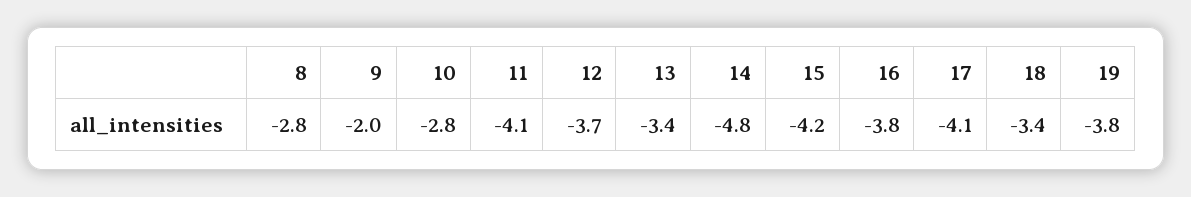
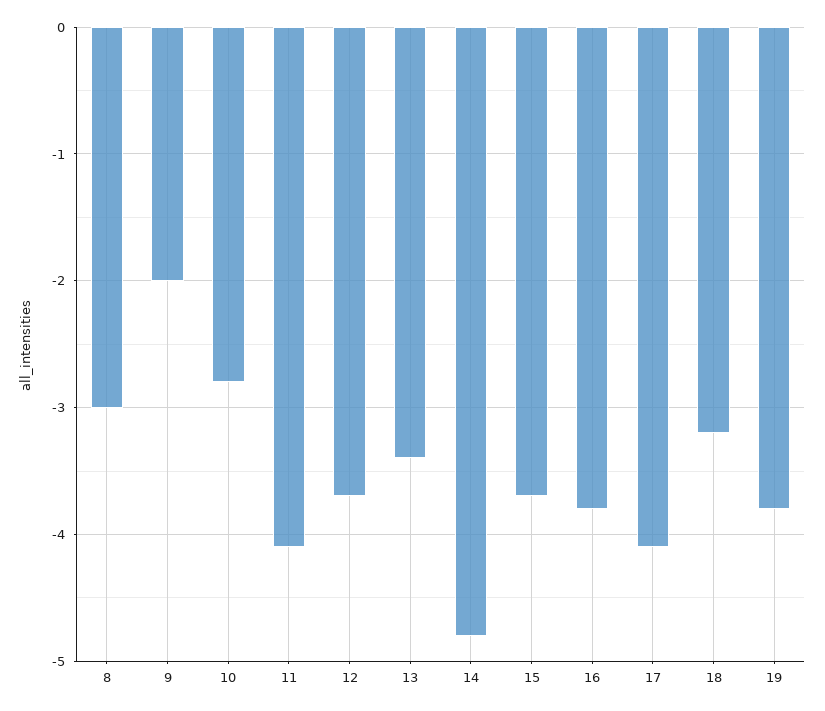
8: -2.8 -> -3
15: -4.2 -> -3.7
18: -3.4 -> -3.2

